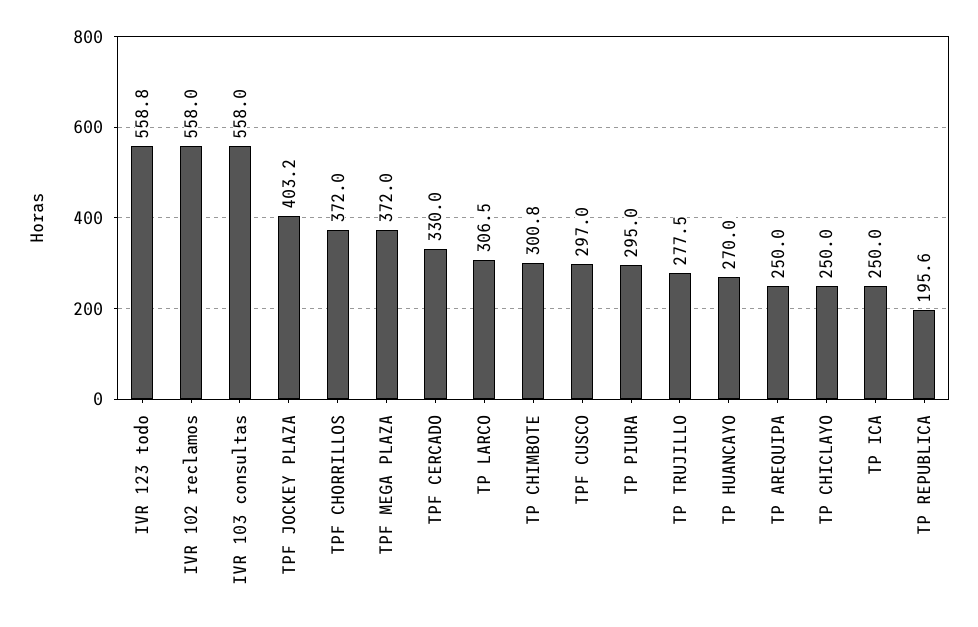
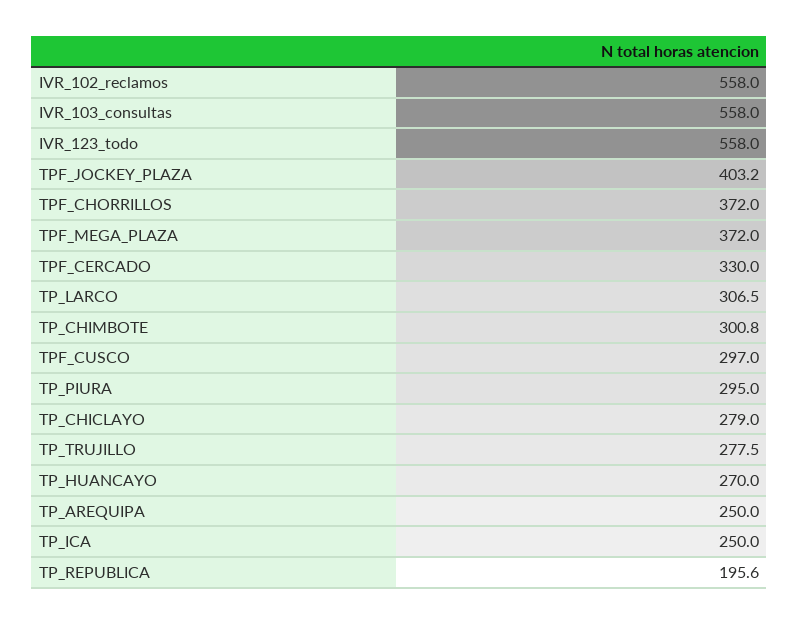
IVR 123 todo: 558.8 -> 558
TP CHICLAYO: 250 -> 279

